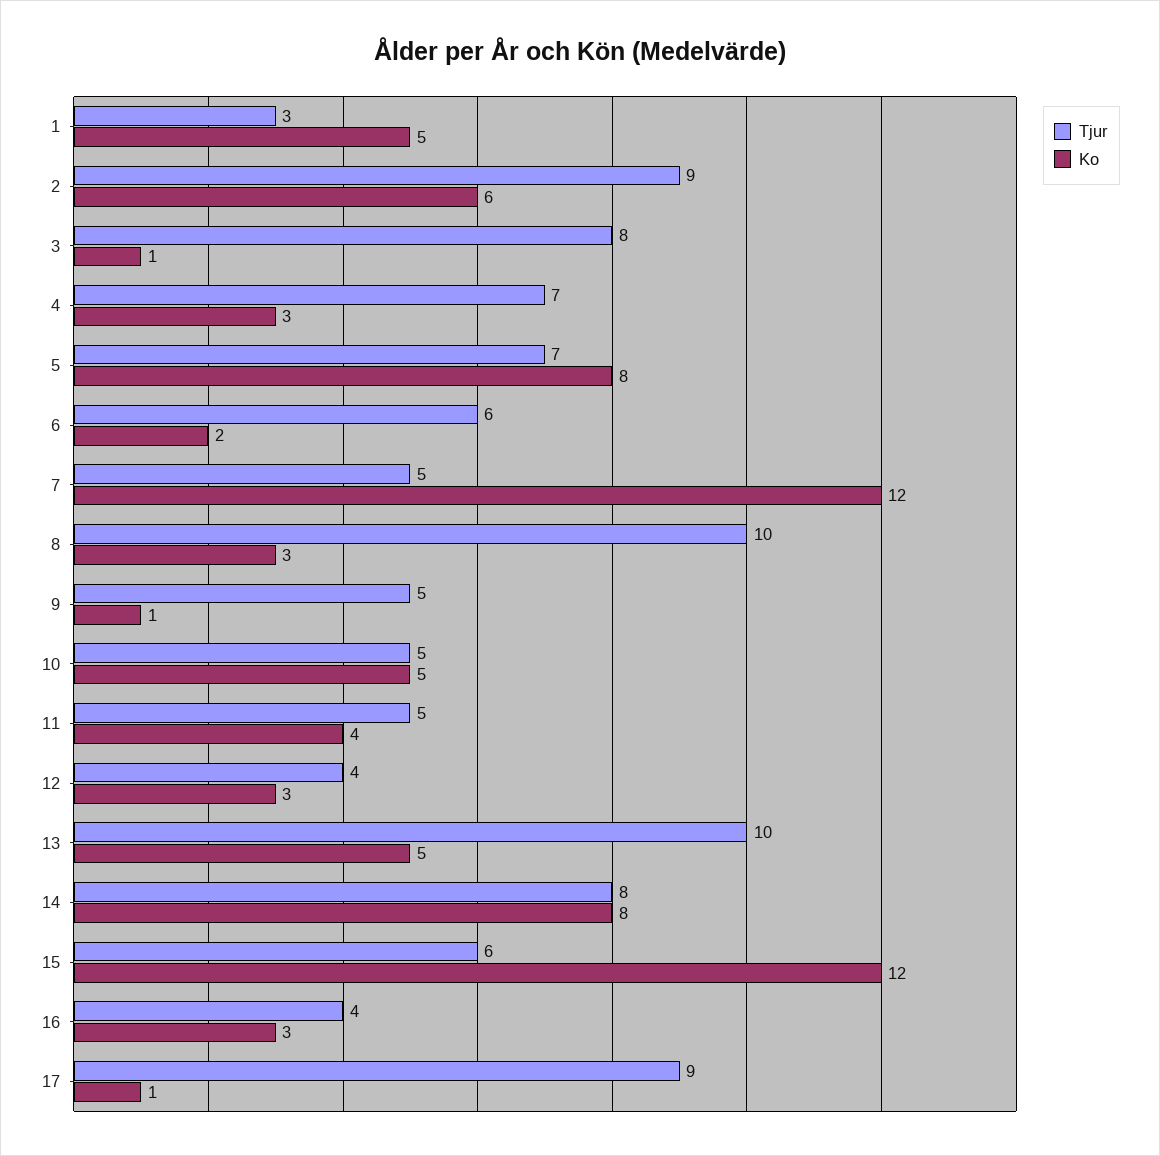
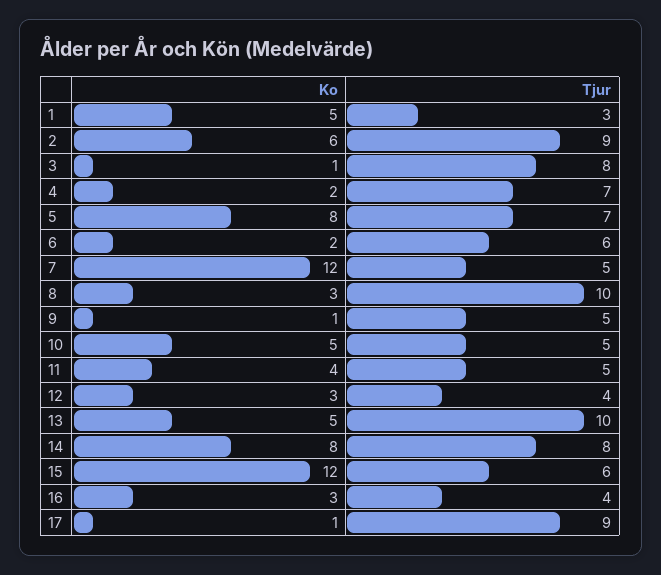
Ko, 4: 3 -> 2

